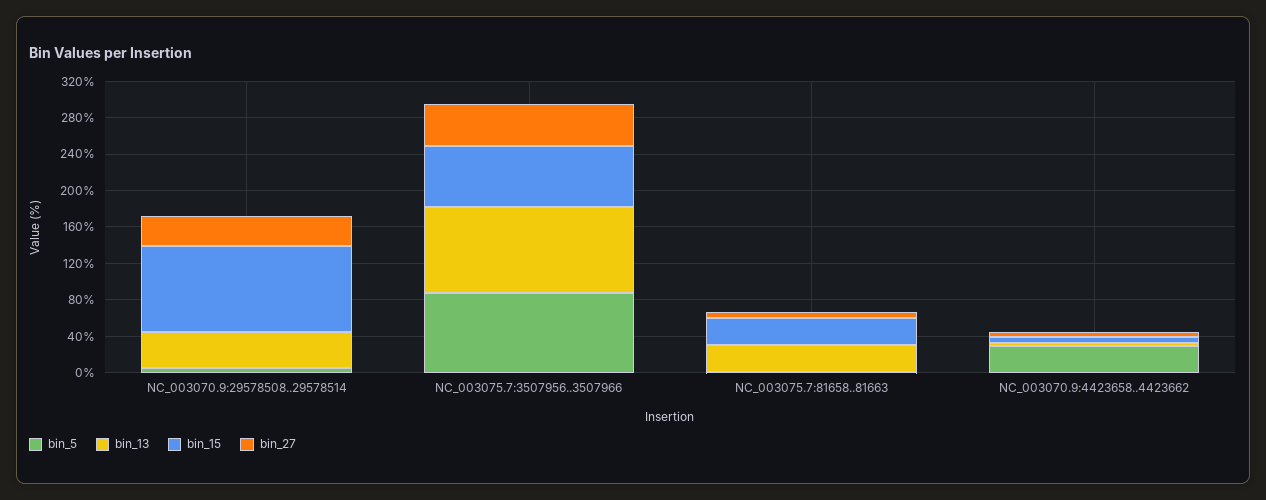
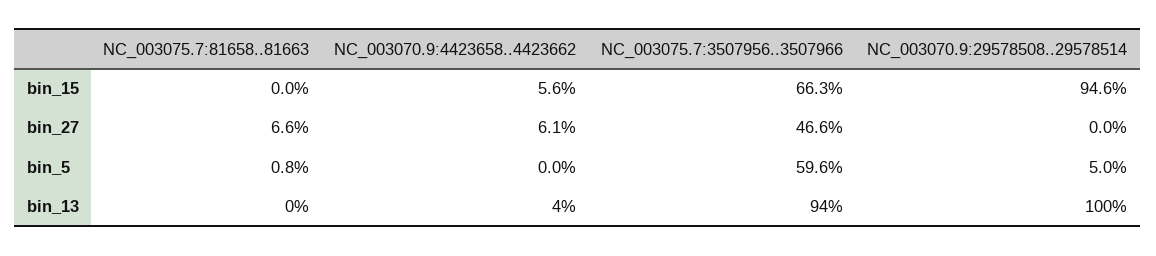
bin_13, NC_003070.9:29578508..29578514: 40 -> 100
bin_27, NC_003070.9:29578508..29578514: 30 -> 0
bin_5, NC_003075.7:3507956..3507966: 90 -> 59.6
bin_13, NC_003075.7:81658..81663: 30 -> 0
bin_15, NC_003075.7:81658..81663: 30 -> 0
bin_5, NC_003070.9:4423658..4423662: 30 -> 0

